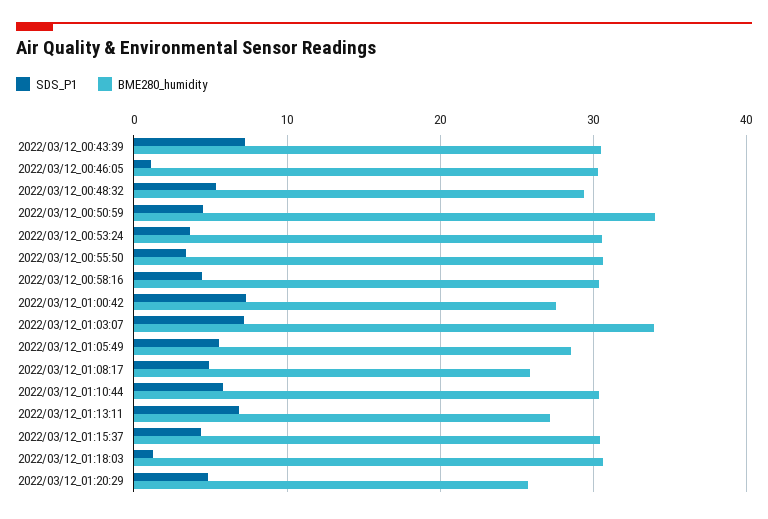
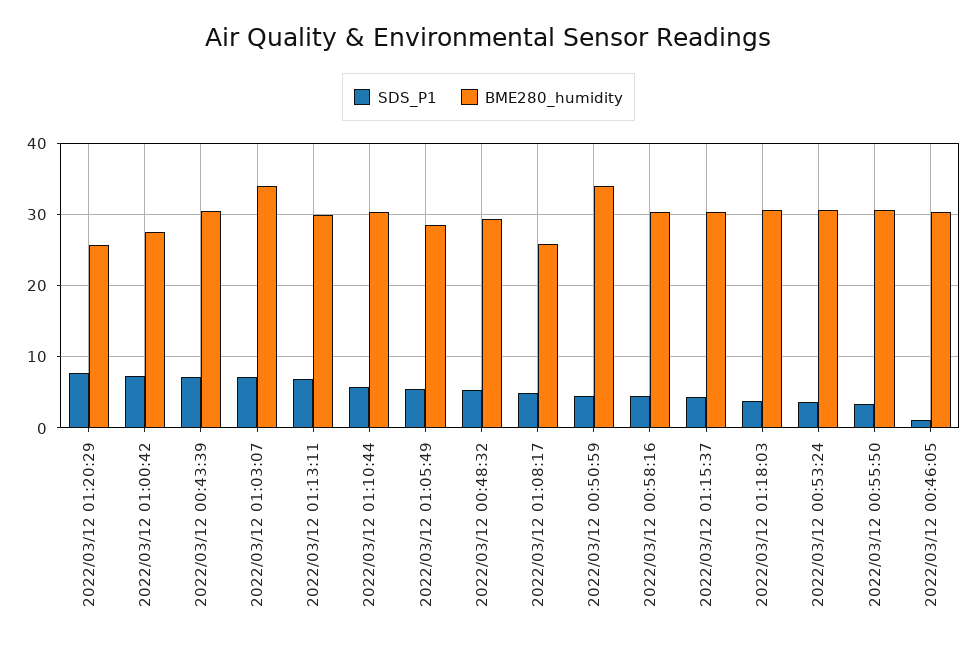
BME280_humidity, 2022/03/12_01:13:11: 27 -> 30
SDS_P1, 2022/03/12_01:18:03: 1 -> 4
SDS_P1, 2022/03/12_01:20:29: 5 -> 8

